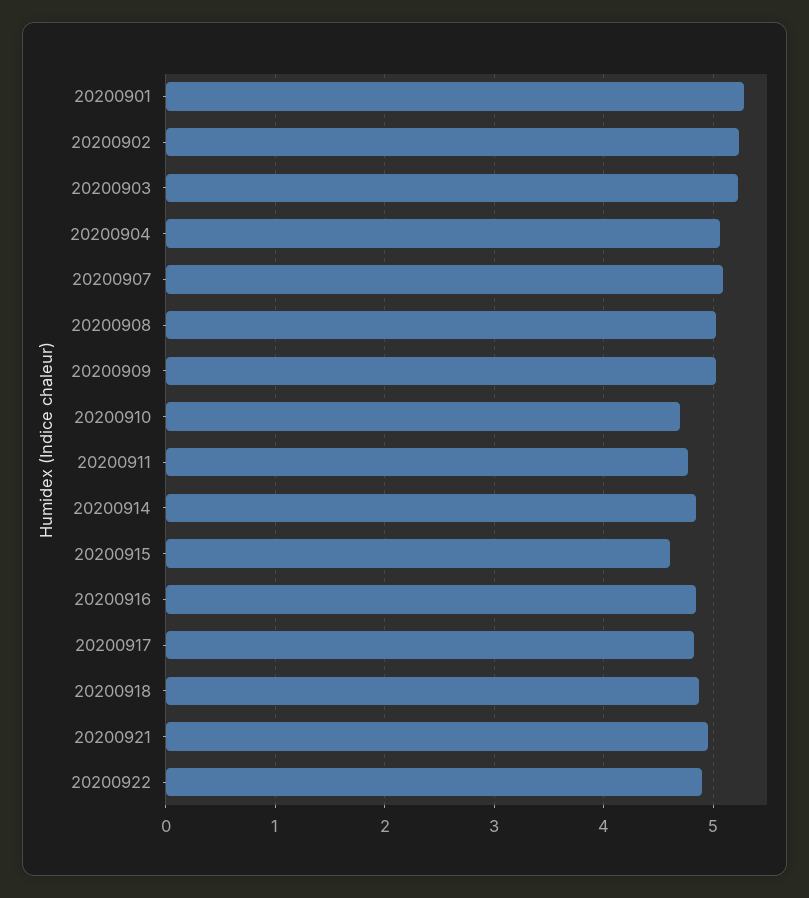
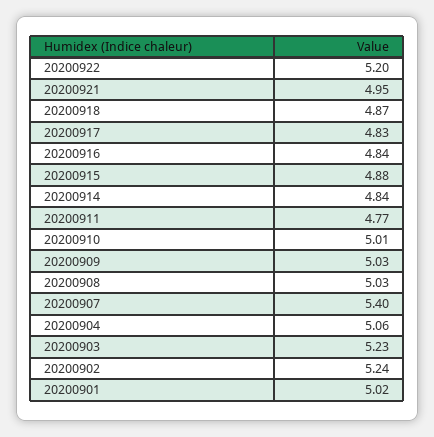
20200901: 5.3 -> 5.02
20200907: 5.1 -> 5.4
20200910: 4.7 -> 5.01
20200915: 4.6 -> 4.88
20200922: 4.9 -> 5.2

